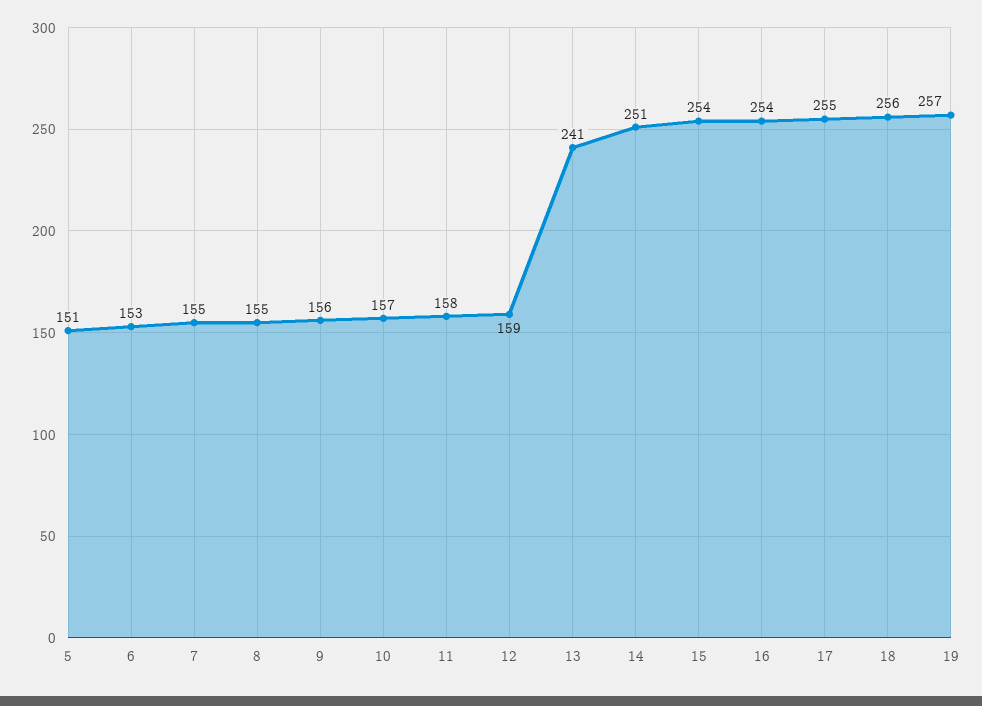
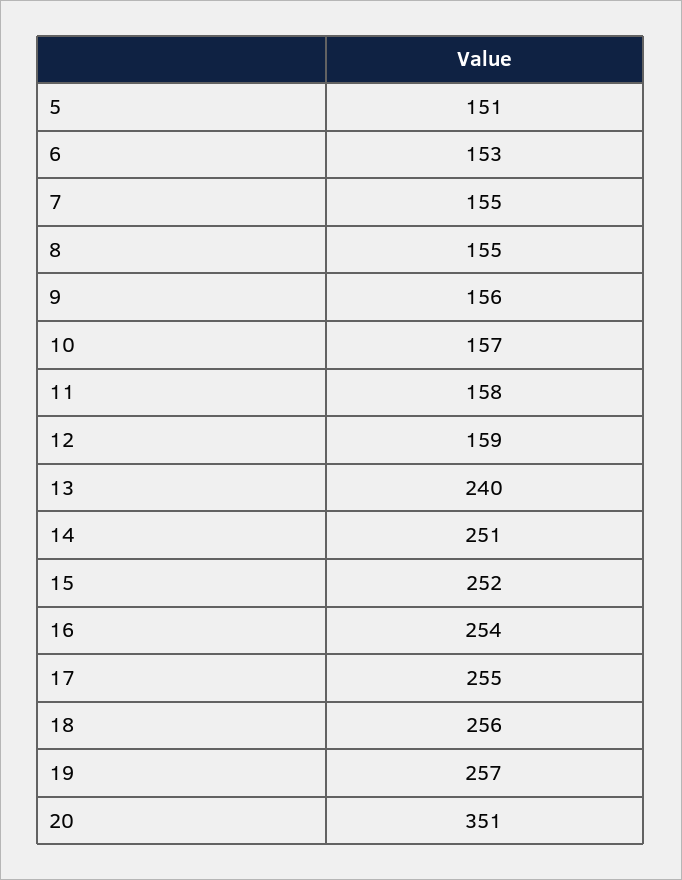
13: 241 -> 240
15: 254 -> 252
20: none -> 351

